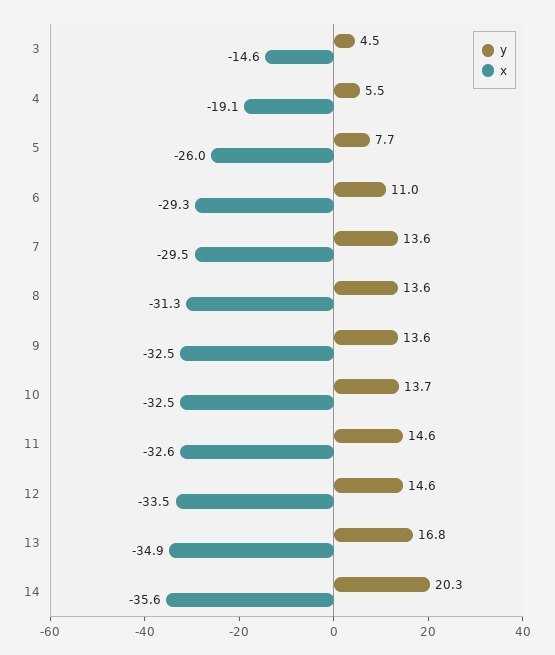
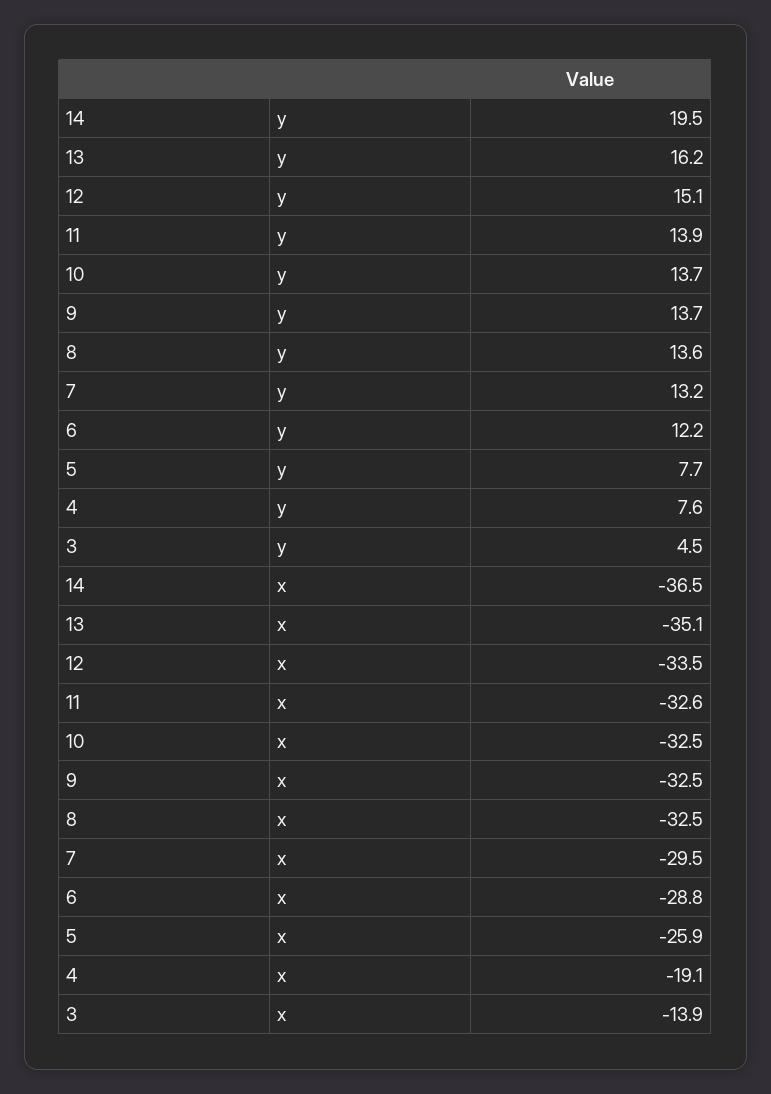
x, 3: -14.6 -> -13.9
y, 4: 5.5 -> 7.6
x, 5: -26 -> -25.9
y, 6: 11 -> 12.2
x, 6: -29.3 -> -28.8
y, 7: 13.6 -> 13.2
x, 8: -31.3 -> -32.5
y, 9: 13.6 -> 13.7
y, 11: 14.6 -> 13.9
y, 12: 14.6 -> 15.1
y, 13: 16.8 -> 16.2
x, 13: -34.9 -> -35.1
y, 14: 20.3 -> 19.5
x, 14: -35.6 -> -36.5

